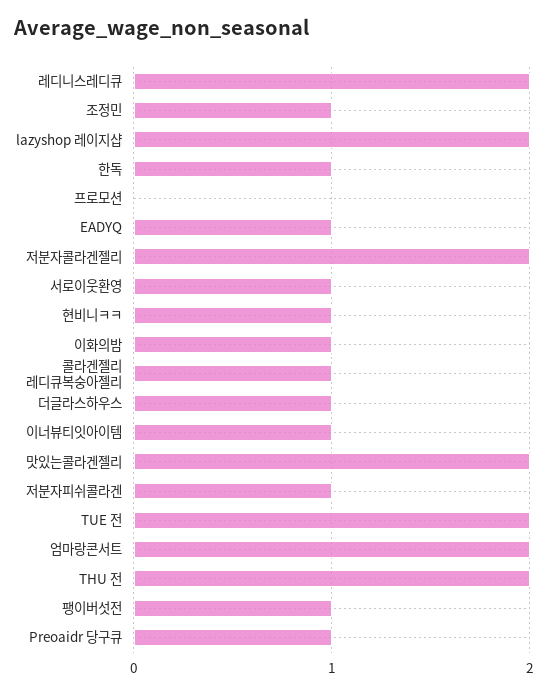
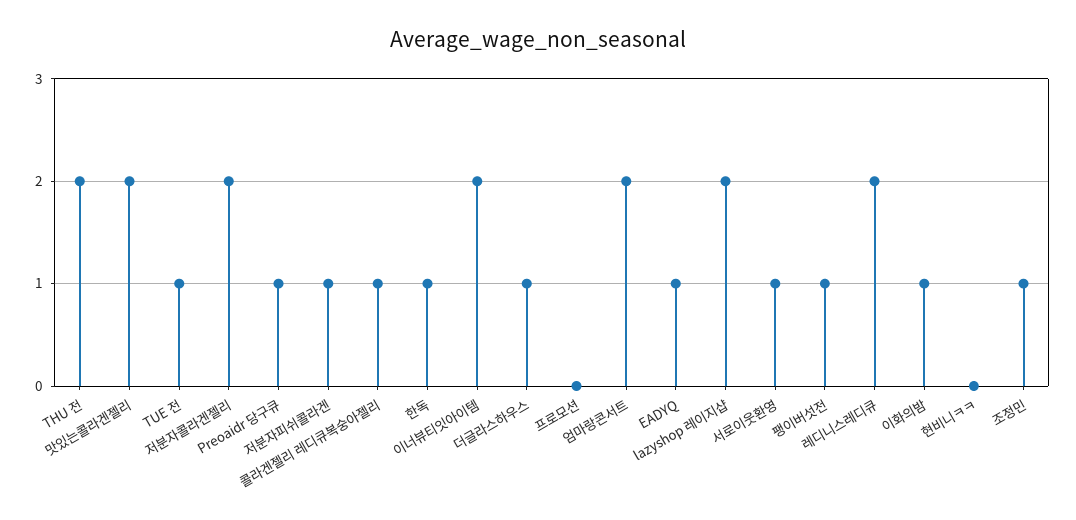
현비니ㅋㅋ: 1 -> 0
이너뷰티잇아이템: 1 -> 2
TUE 전: 2 -> 1

